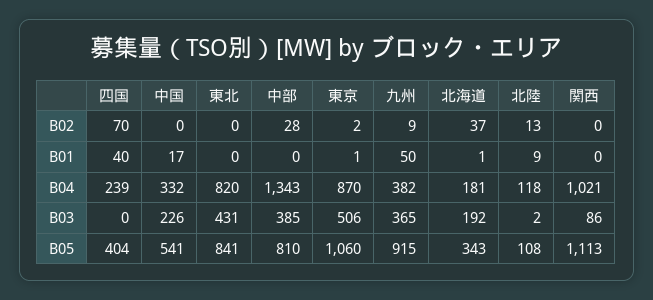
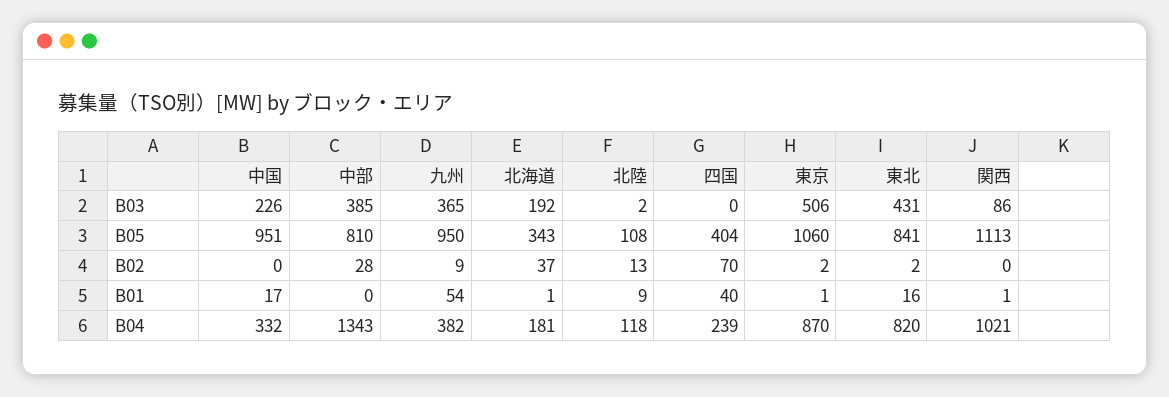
東北, B02: 0 -> 2
東北, B01: 0 -> 16
九州, B01: 50 -> 54
関西, B01: 0 -> 1
中国, B05: 541 -> 951
九州, B05: 915 -> 950

